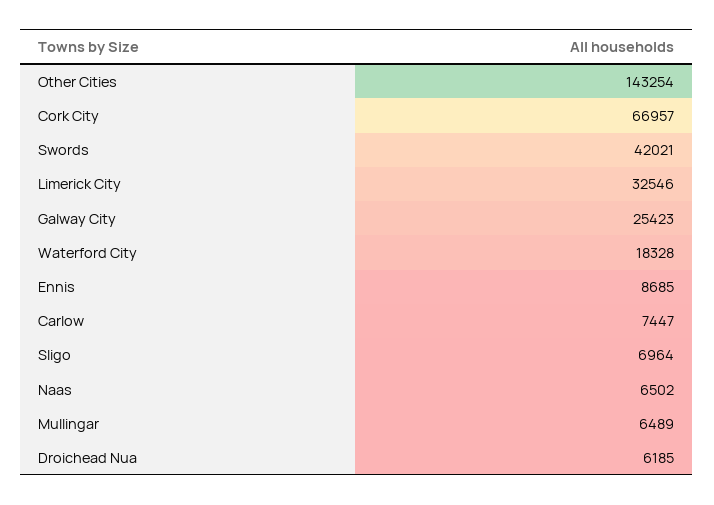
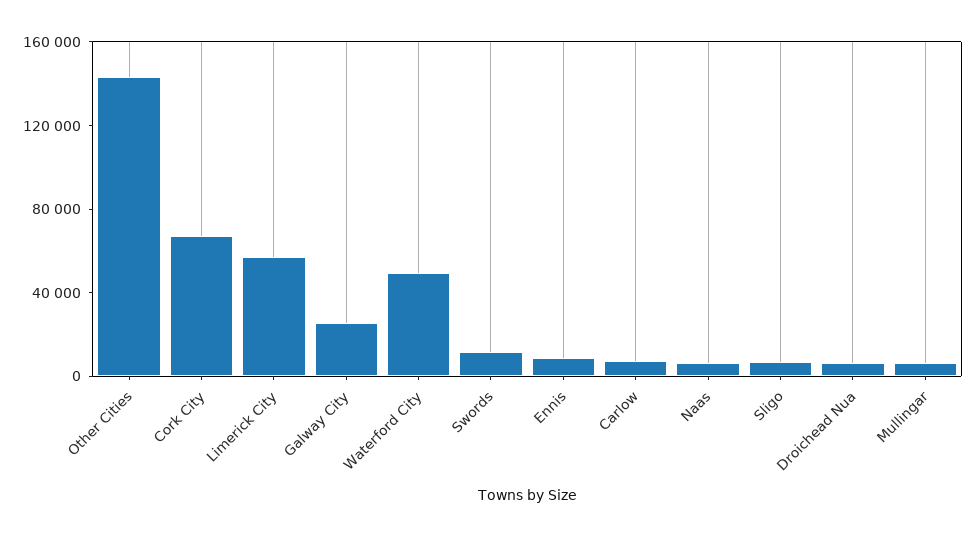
Swords: 42021 -> 10000
Limerick City: 32546 -> 60000
Waterford City: 18328 -> 50000

